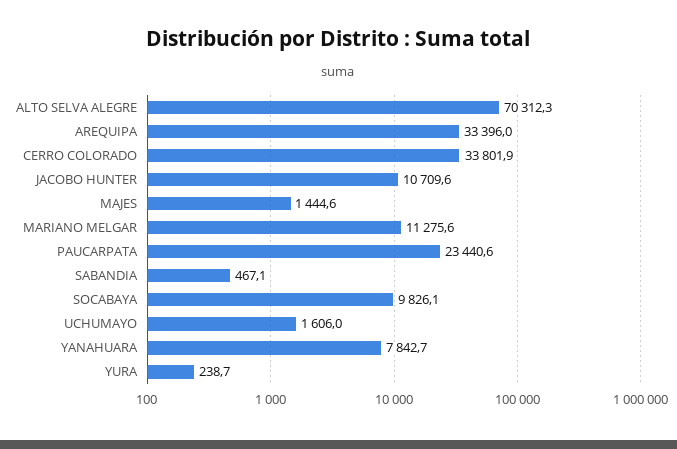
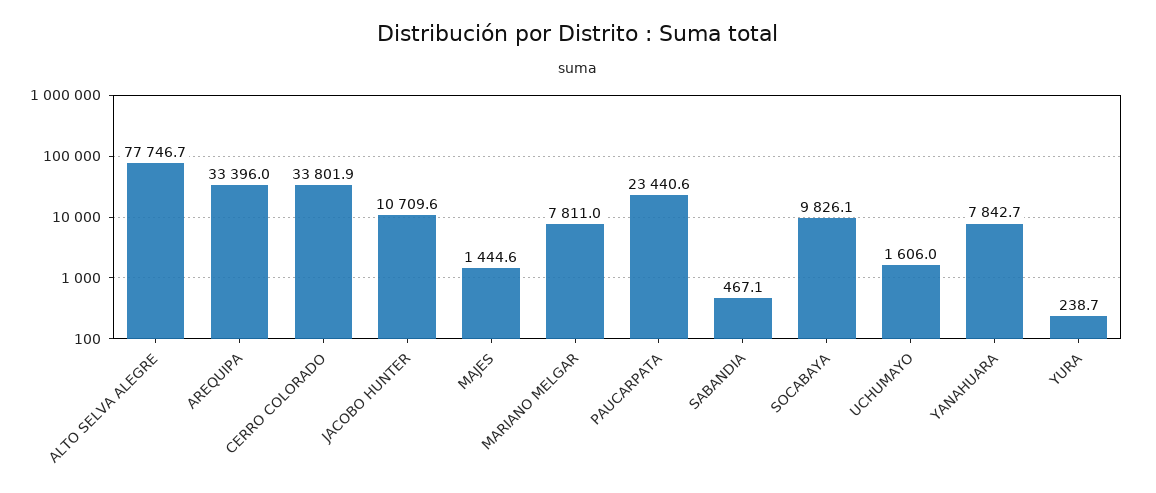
ALTO SELVA ALEGRE: 70312.3 -> 77746.7
MARIANO MELGAR: 11275.6 -> 7811

